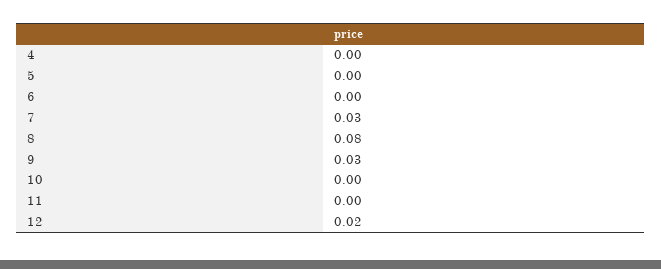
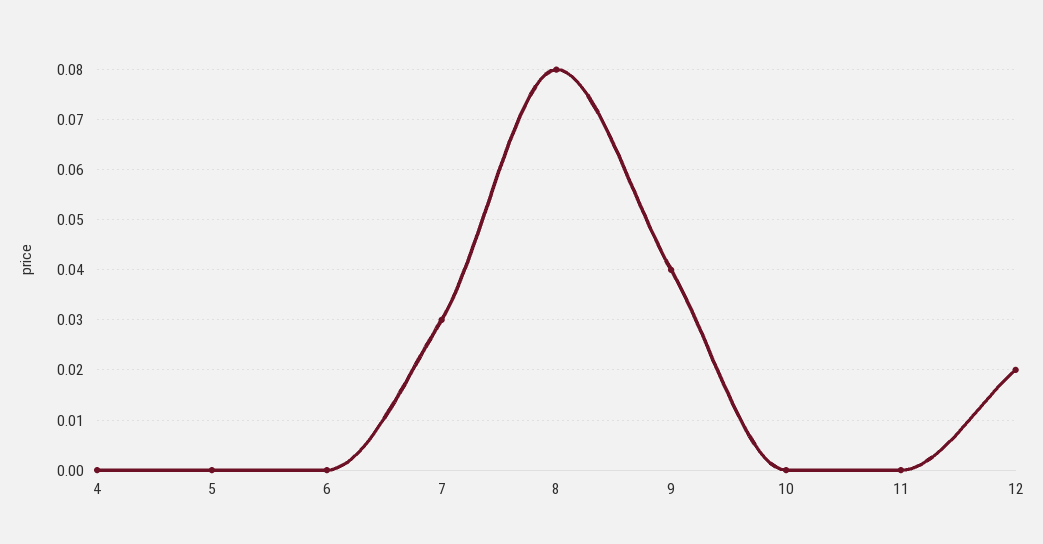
9: 0.03 -> 0.04

